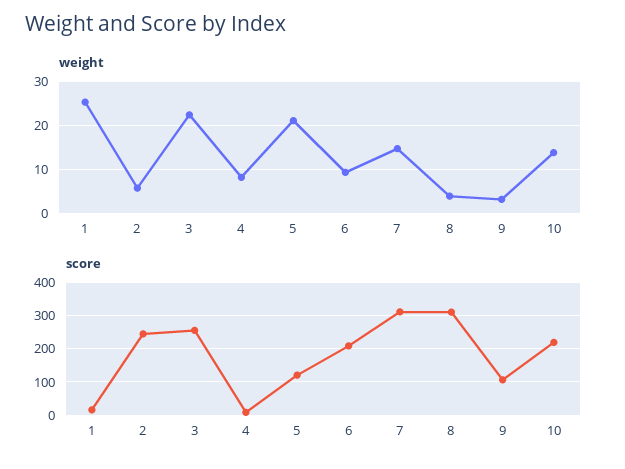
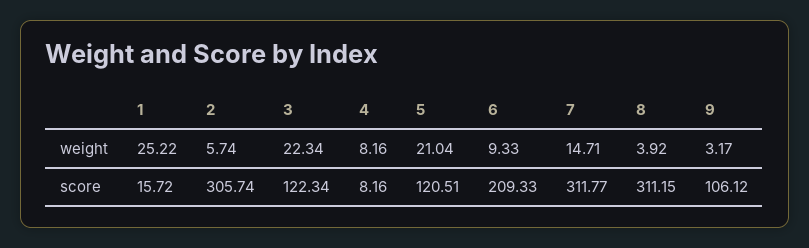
weight, 10: 14 -> none
score, 2: 240 -> 305.74
score, 3: 260 -> 122.34
score, 10: 220 -> none

